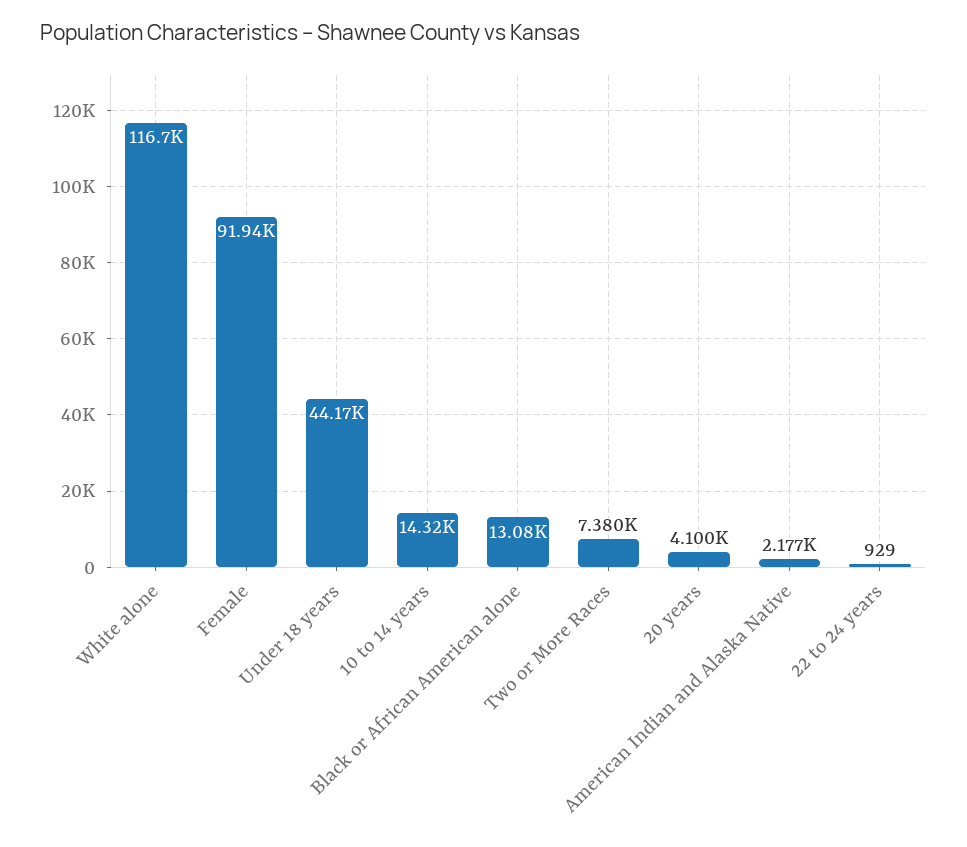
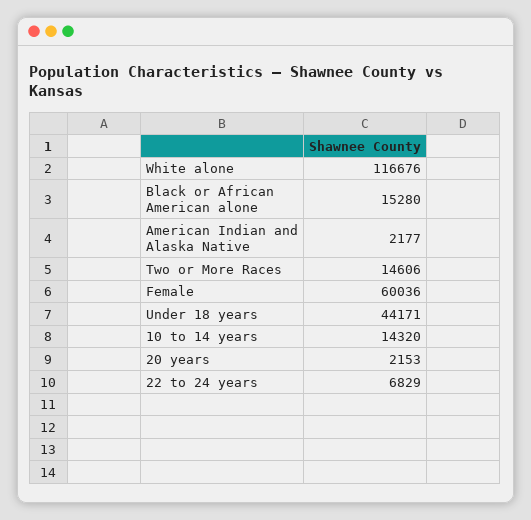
Female: 91940 -> 60036
Black or African American alone: 13080 -> 15280
Two or More Races: 7380 -> 14606
20 years: 4100 -> 2153
22 to 24 years: 929 -> 6829

